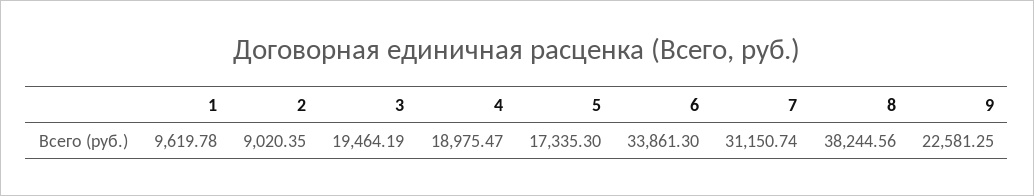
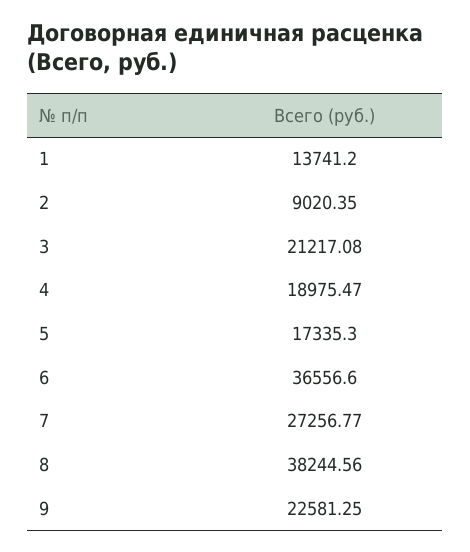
1: 9619.78 -> 13741.2
3: 19464.19 -> 21217.08
6: 33861.3 -> 36556.6
7: 31150.74 -> 27256.77

